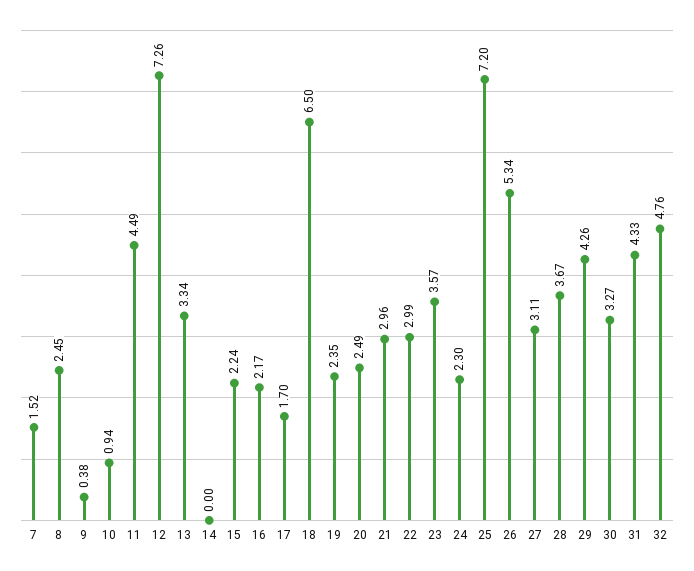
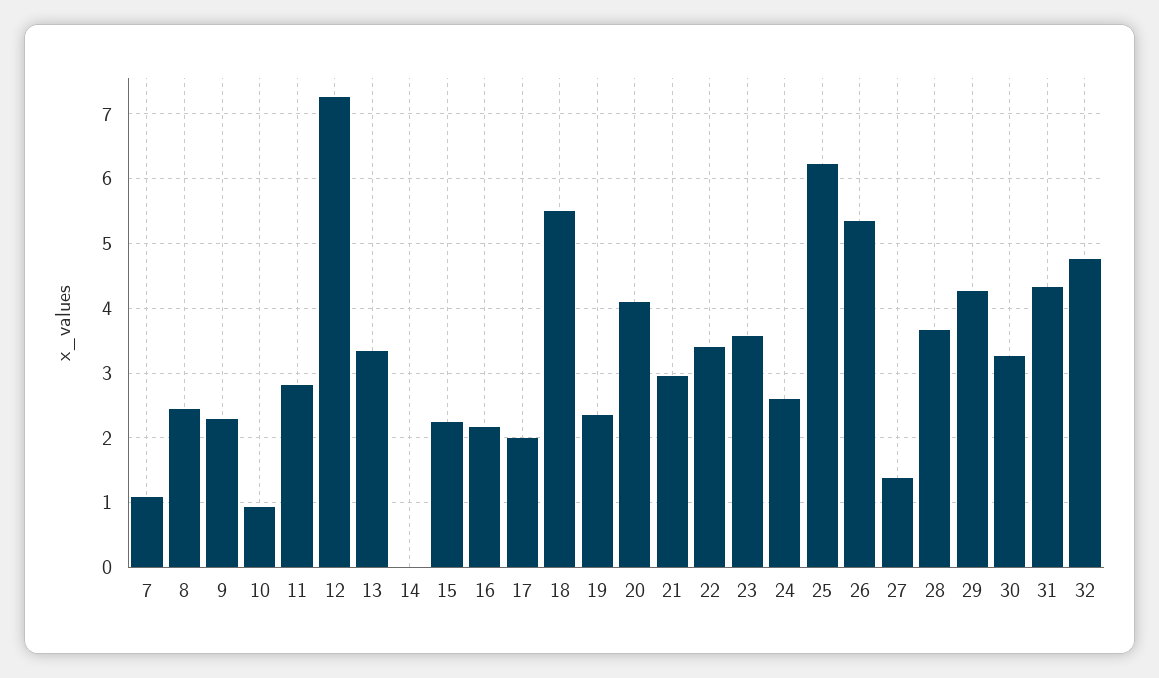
7: 1.52 -> 1.1
9: 0.38 -> 2.3
11: 4.49 -> 2.8
17: 1.7 -> 2
18: 6.5 -> 5.5
20: 2.49 -> 4.1
22: 2.99 -> 3.4
24: 2.3 -> 2.6
25: 7.2 -> 6.2
27: 3.11 -> 1.4

